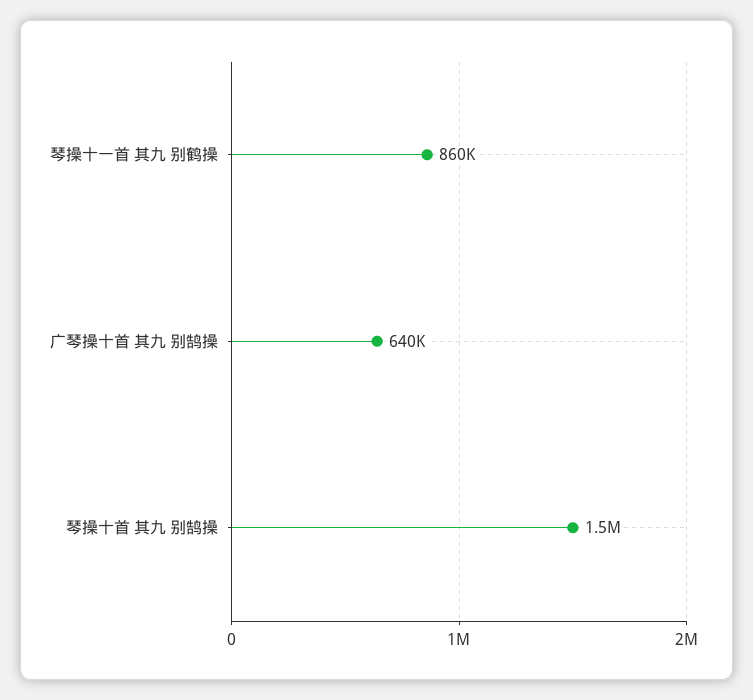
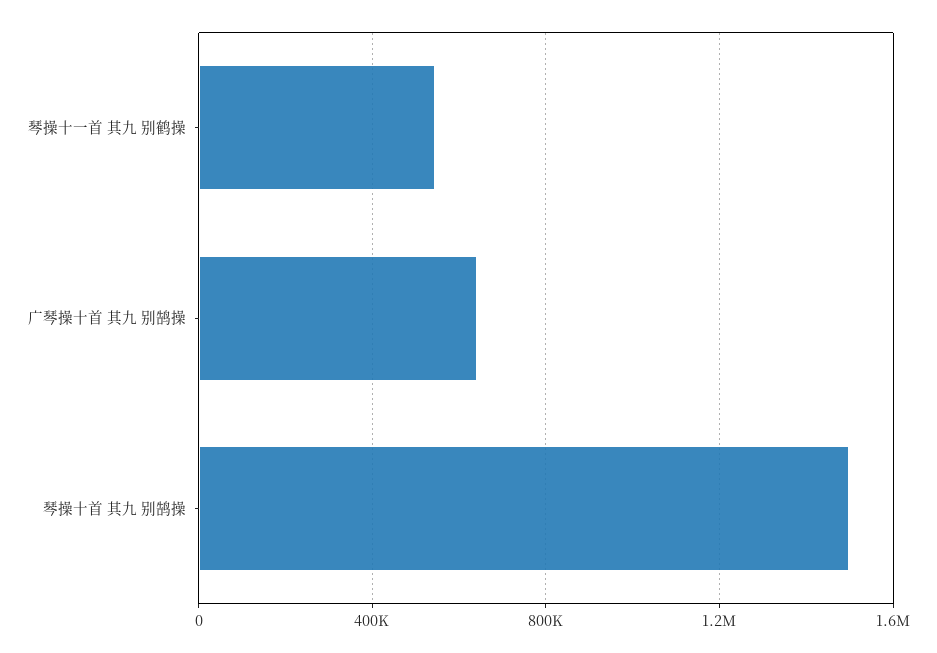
琴操十一首 其九 别鹤操: 860000 -> 550000

